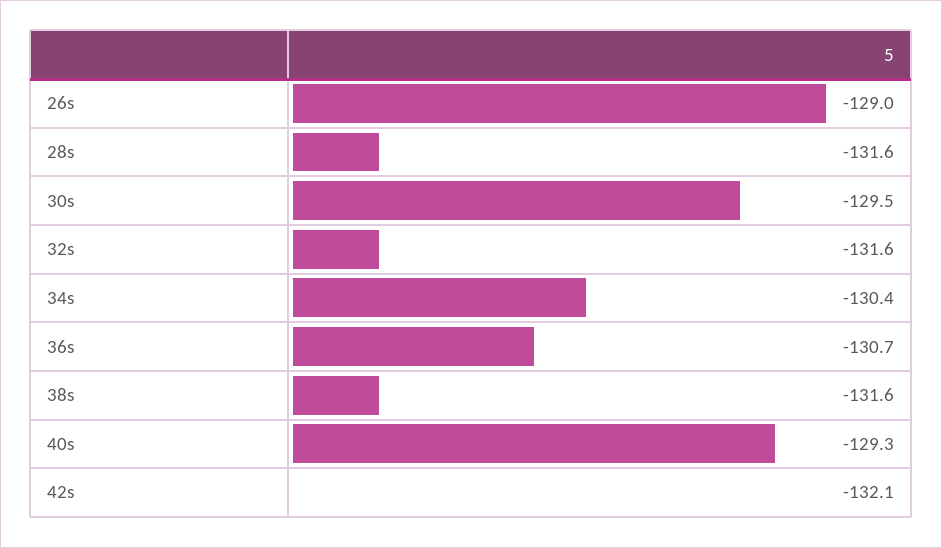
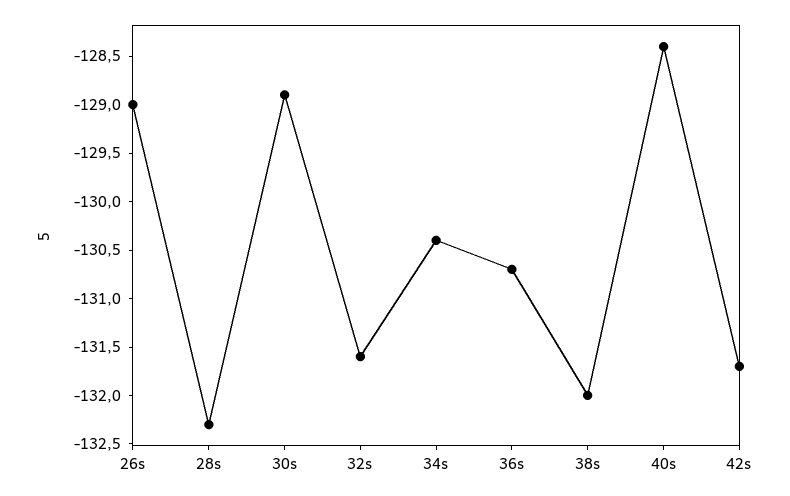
28s: -131.6 -> -132.3
30s: -129.5 -> -128.9
38s: -131.6 -> -132
40s: -129.3 -> -128.4
42s: -132.1 -> -131.7

